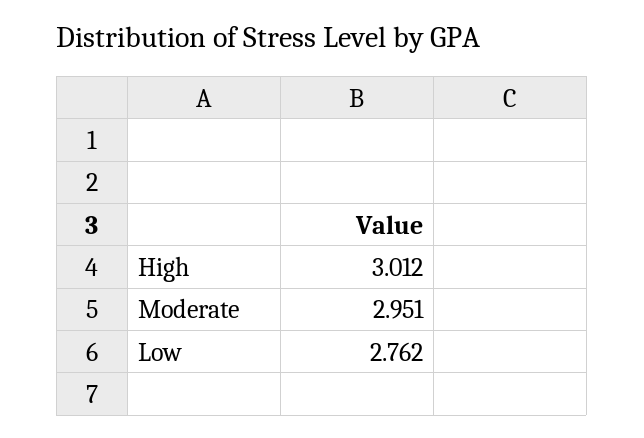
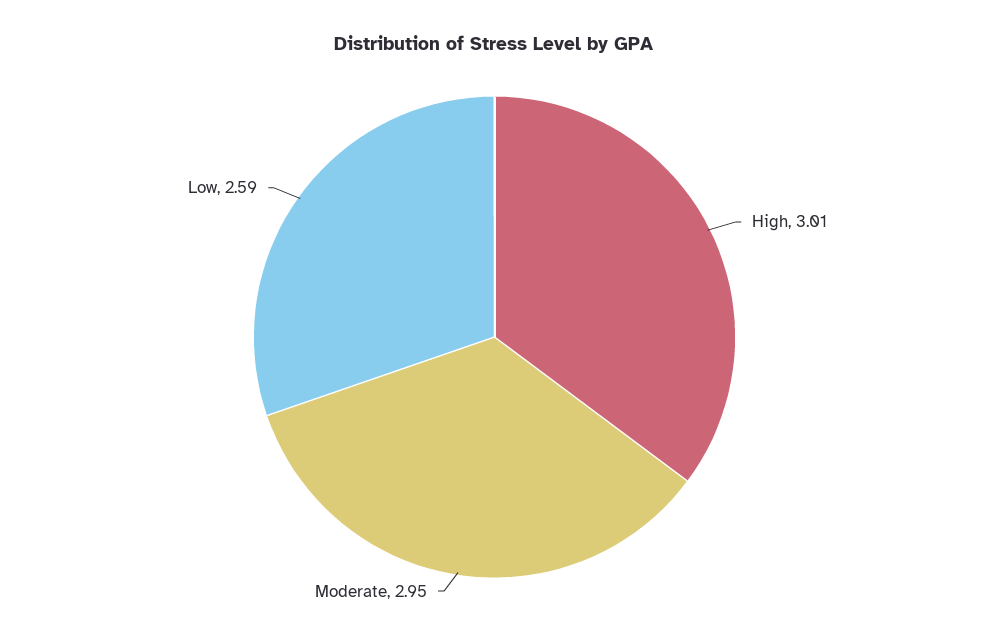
Low: 2.762 -> 2.59

